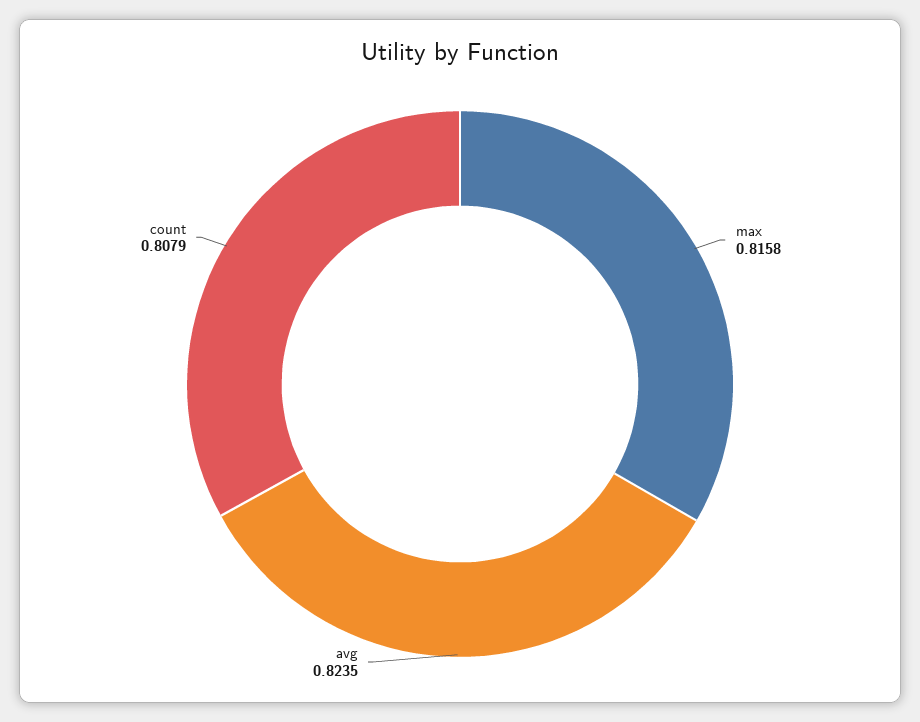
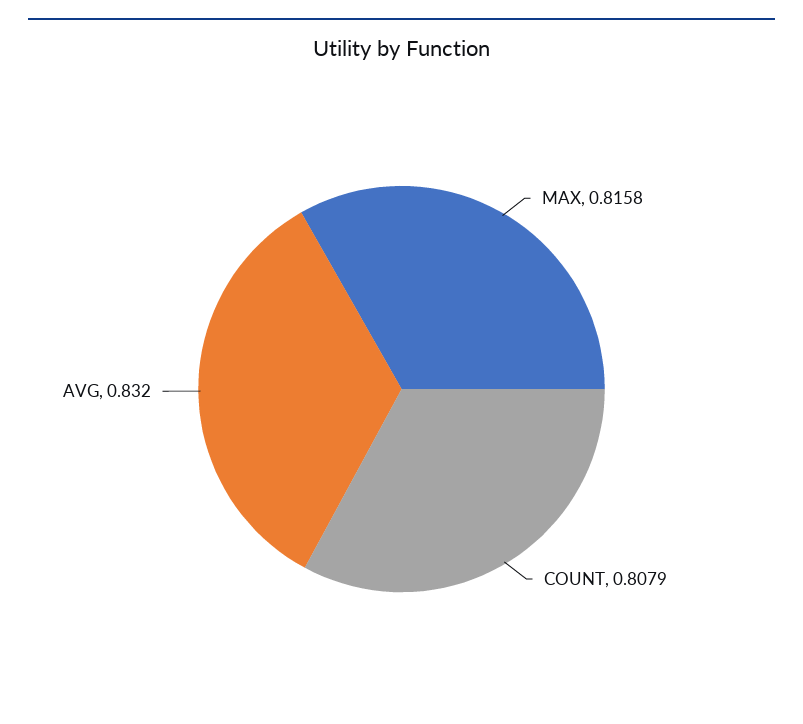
avg: 0.8235 -> 0.832

